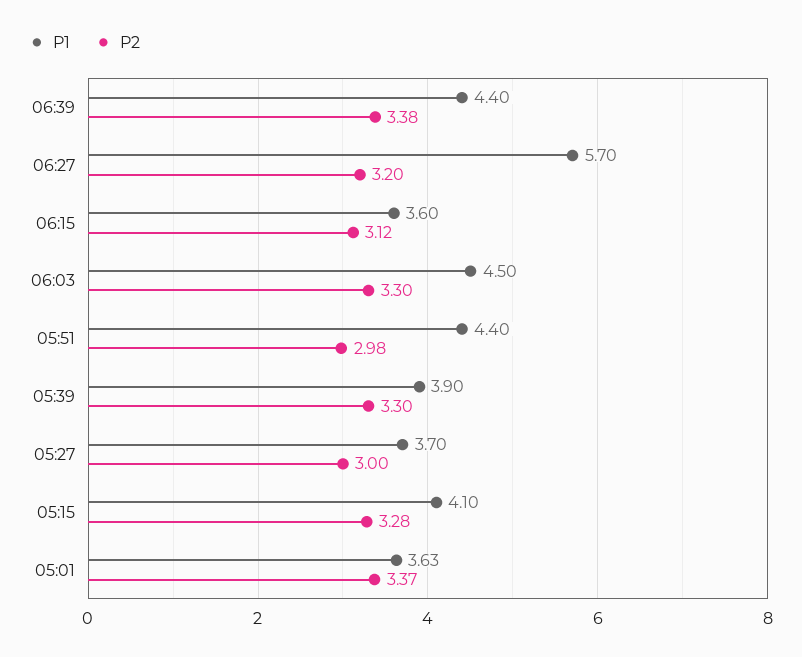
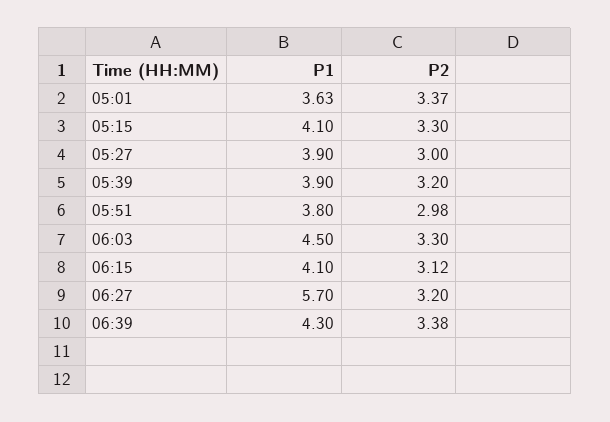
P1, 06:39: 4.4 -> 4.3
P1, 06:15: 3.6 -> 4.1
P1, 05:51: 4.4 -> 3.8
P2, 05:39: 3.3 -> 3.2
P1, 05:27: 3.7 -> 3.9
P2, 05:15: 3.28 -> 3.3

